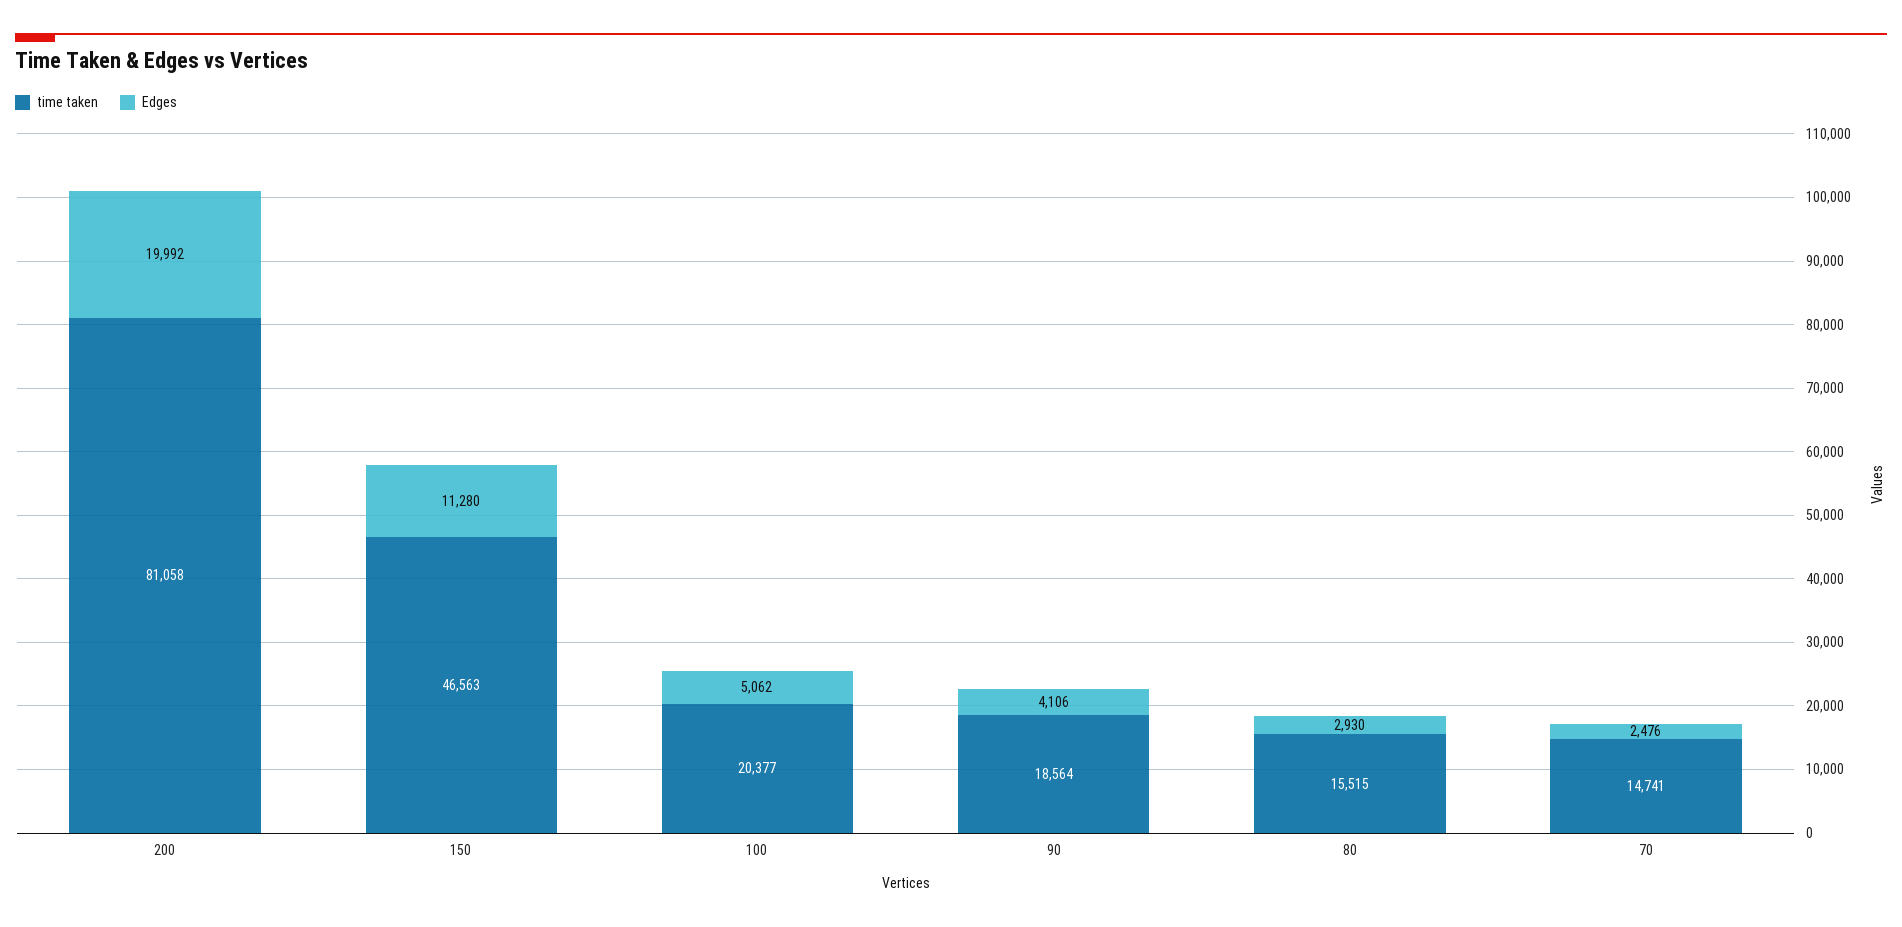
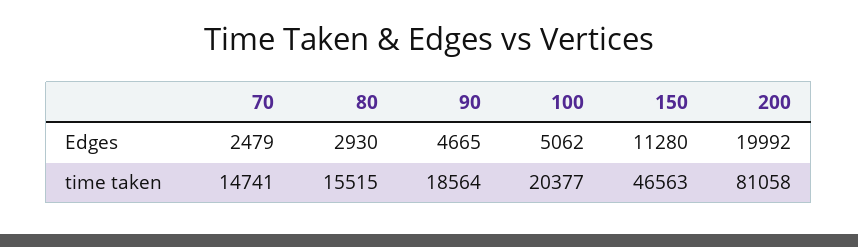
Edges, 90: 4106 -> 4665
Edges, 70: 2476 -> 2479

